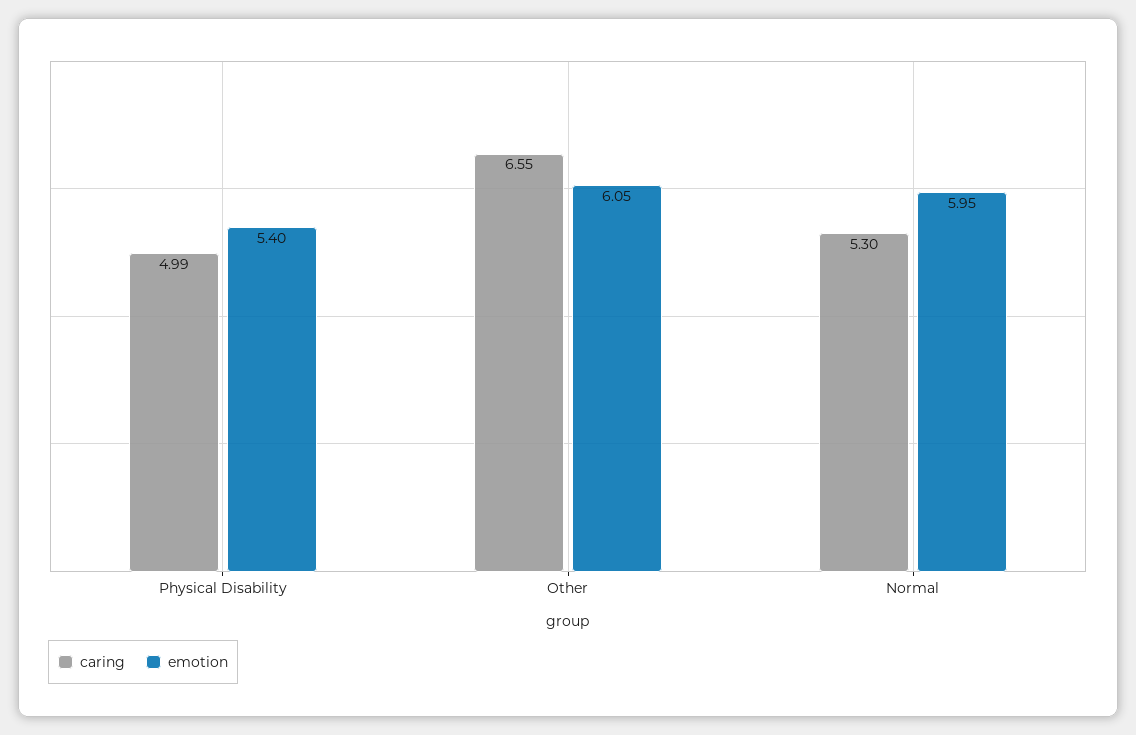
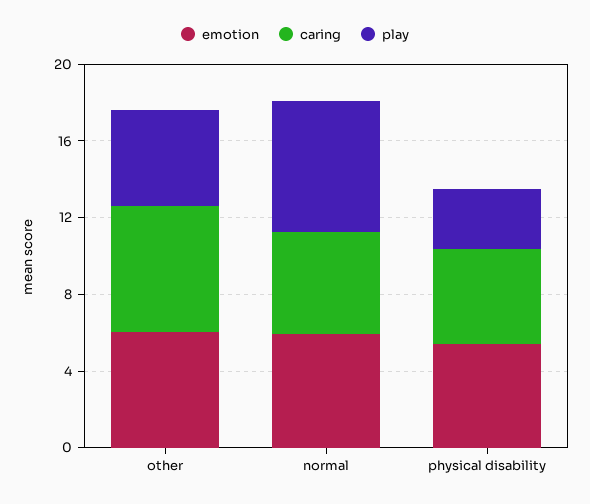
play, Other: none -> 5
play, Normal: none -> 7
play, Physical Disability: none -> 3

